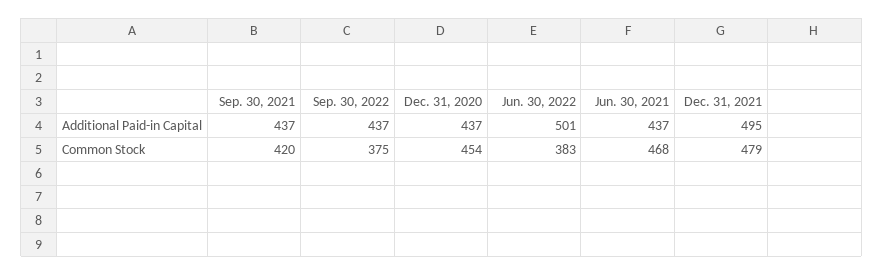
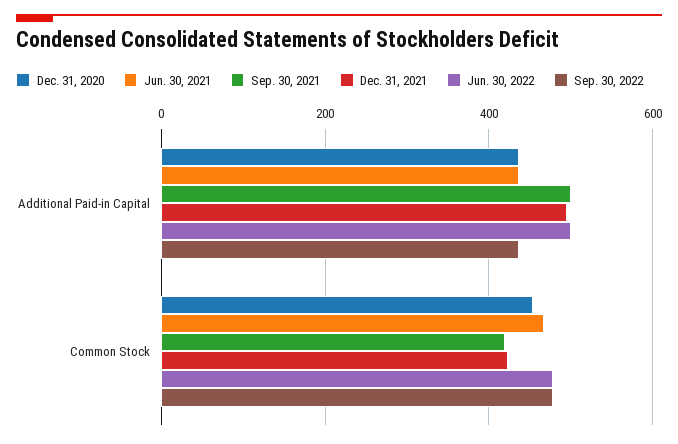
Sep. 30, 2021, Additional Paid-in Capital: 437 -> 500
Sep. 30, 2022, Common Stock: 375 -> 480
Jun. 30, 2022, Common Stock: 383 -> 480
Dec. 31, 2021, Common Stock: 479 -> 420

